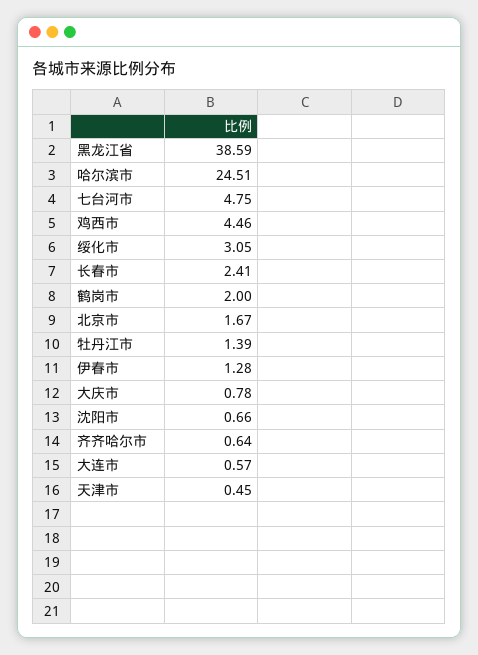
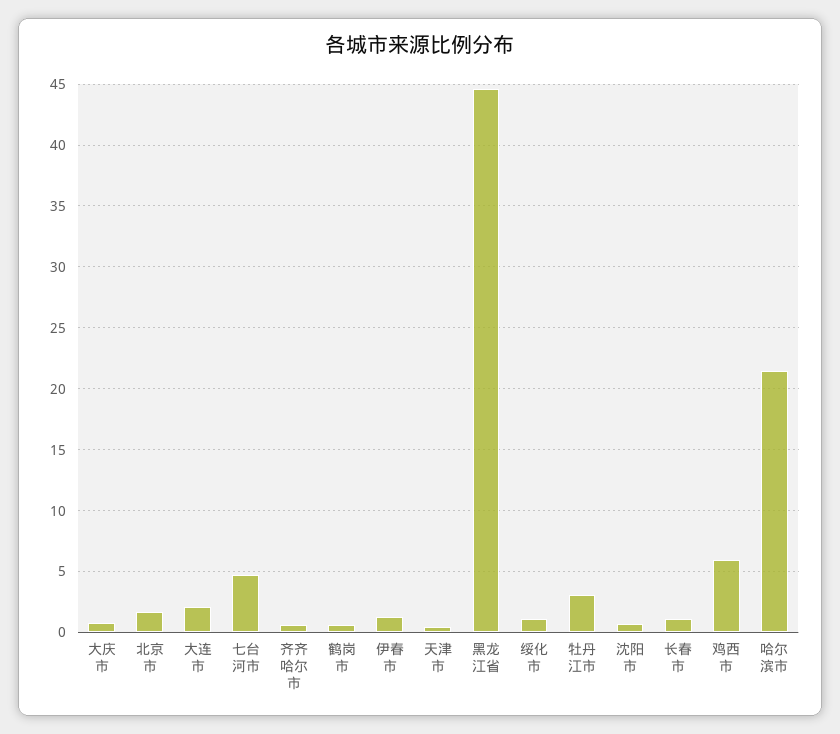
黑龙江省: 38.59 -> 44.5
哈尔滨市: 24.51 -> 21.5
鸡西市: 4.46 -> 6
绥化市: 3.05 -> 1
长春市: 2.41 -> 1
鹤岗市: 2 -> 0.5
牡丹江市: 1.39 -> 3
大连市: 0.57 -> 2

